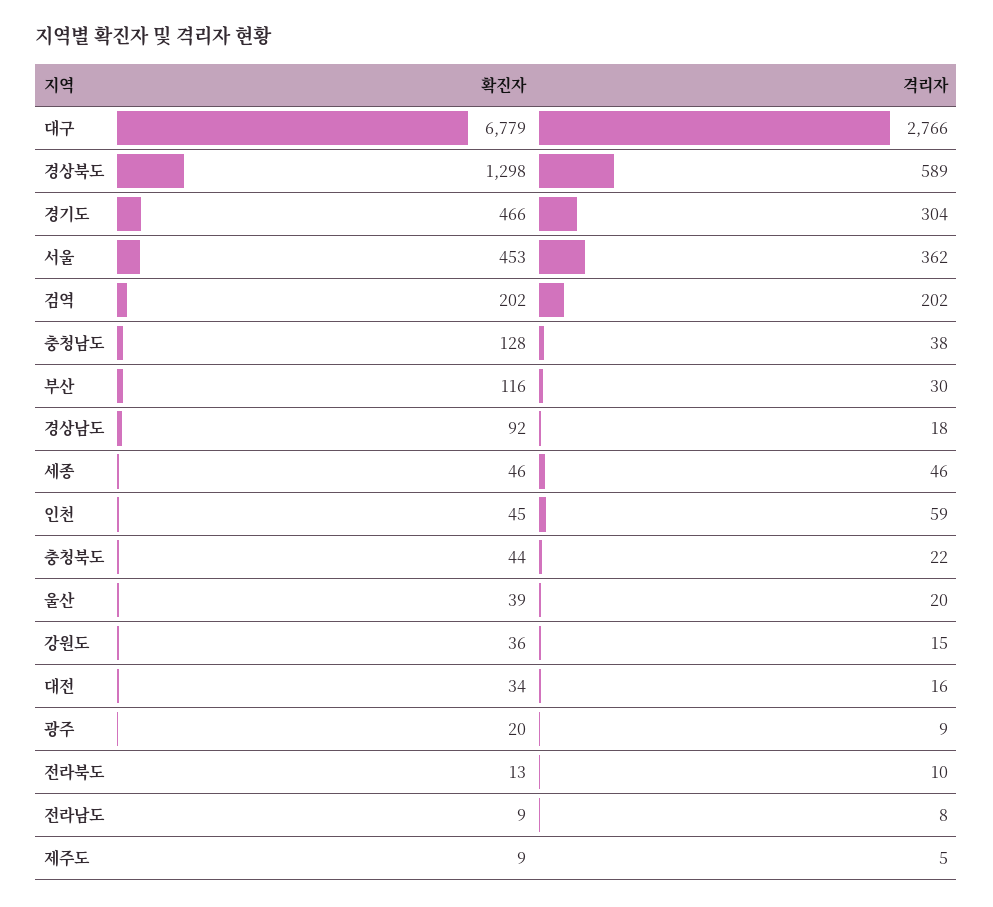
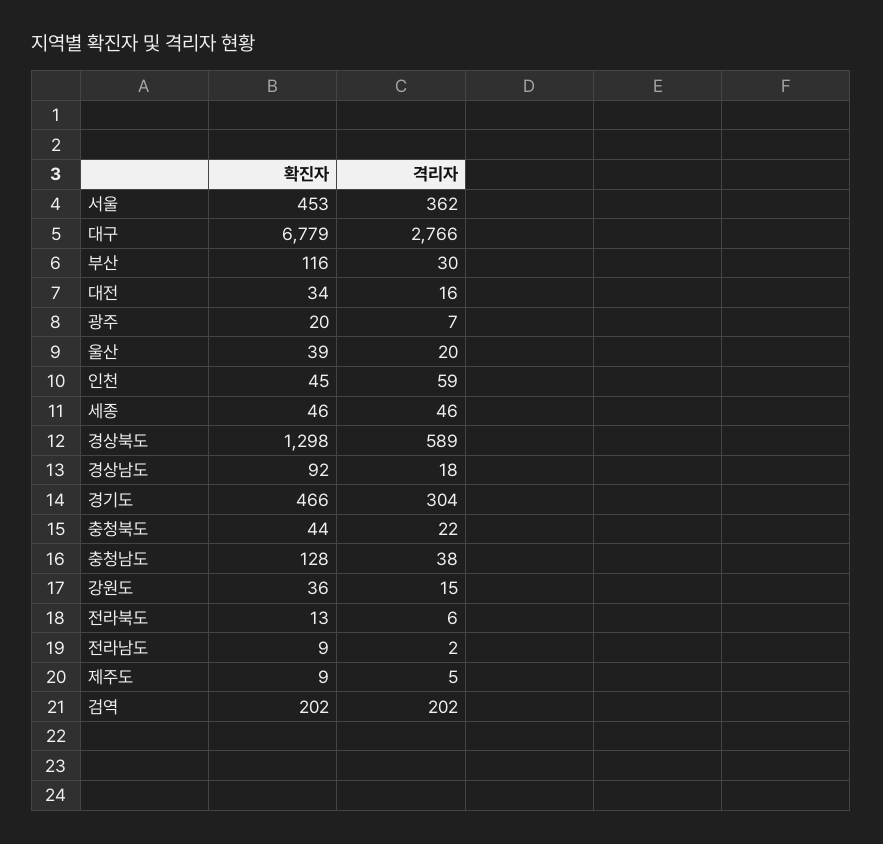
격리자, 광주: 9 -> 7
격리자, 전라북도: 10 -> 6
격리자, 전라남도: 8 -> 2

